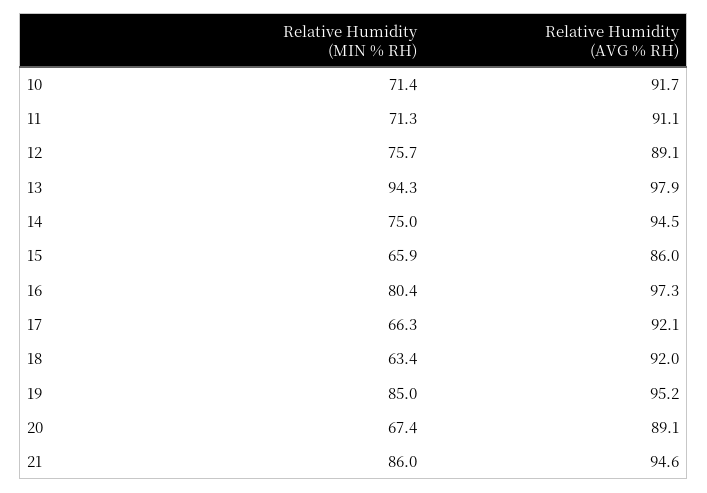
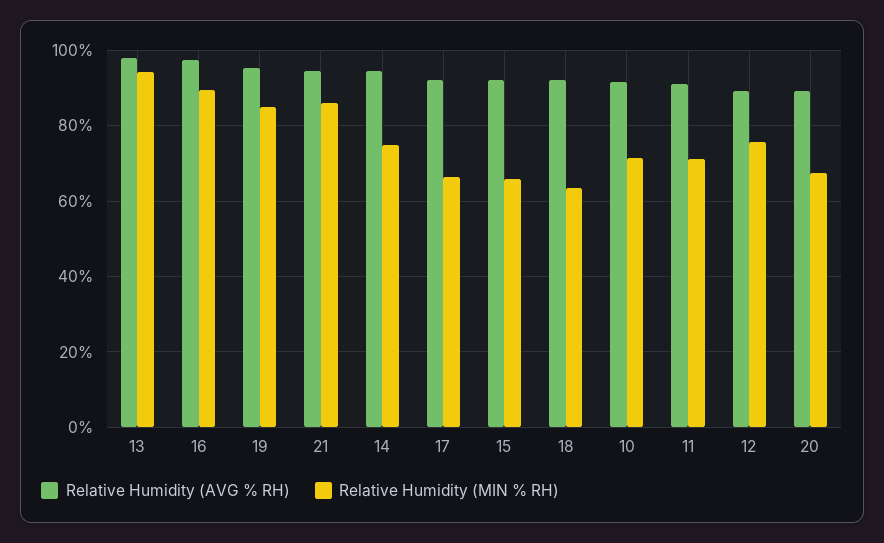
Relative Humidity (AVG % RH), 15: 86 -> 92
Relative Humidity (MIN % RH), 16: 80.4 -> 90

